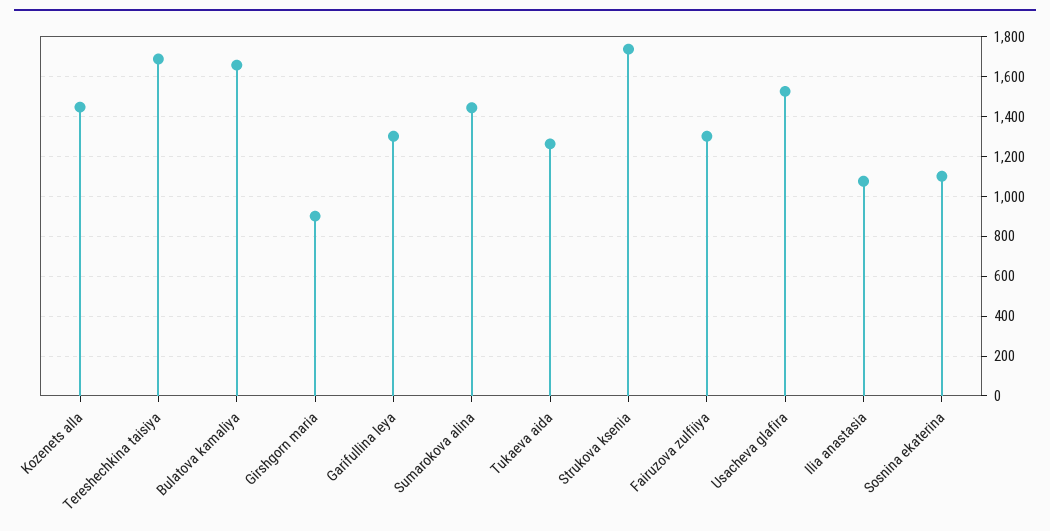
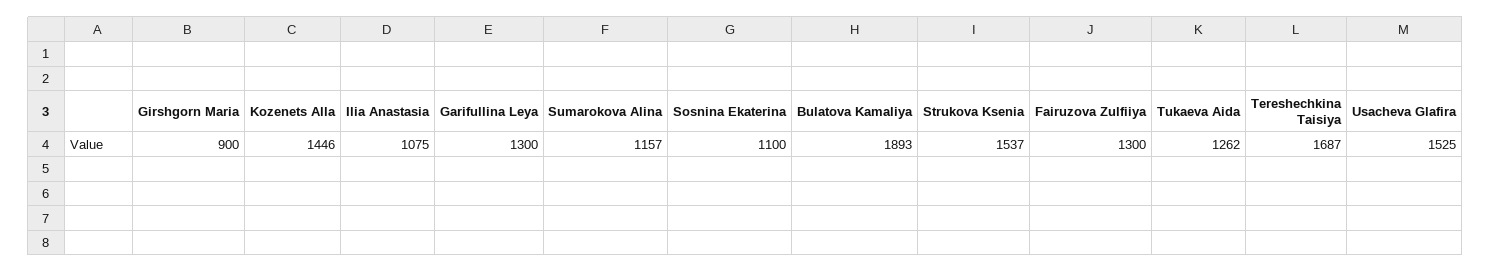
Bulatova kamaliya: 1650 -> 1893
Sumarokova alina: 1450 -> 1157
Strukova ksenia: 1750 -> 1537

